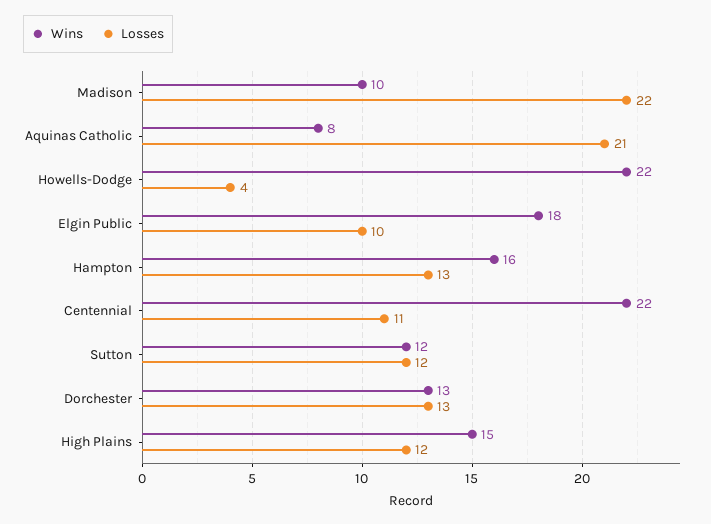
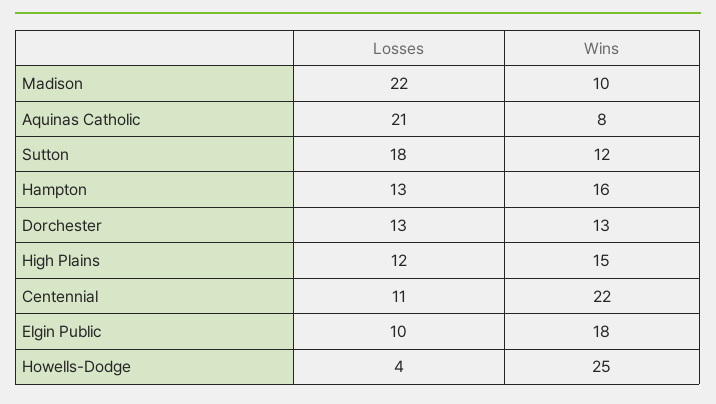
Wins, Howells-Dodge: 22 -> 25
Losses, Sutton: 12 -> 18

